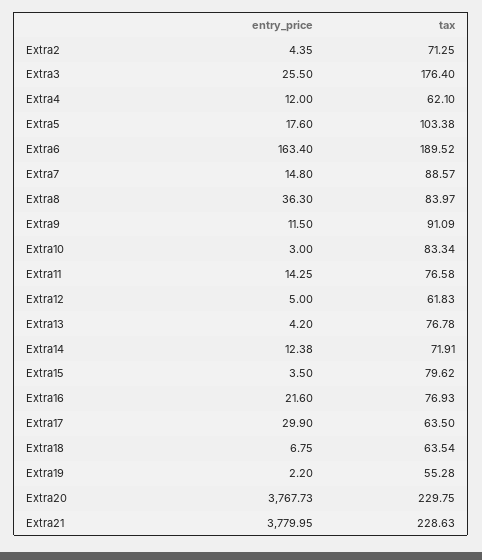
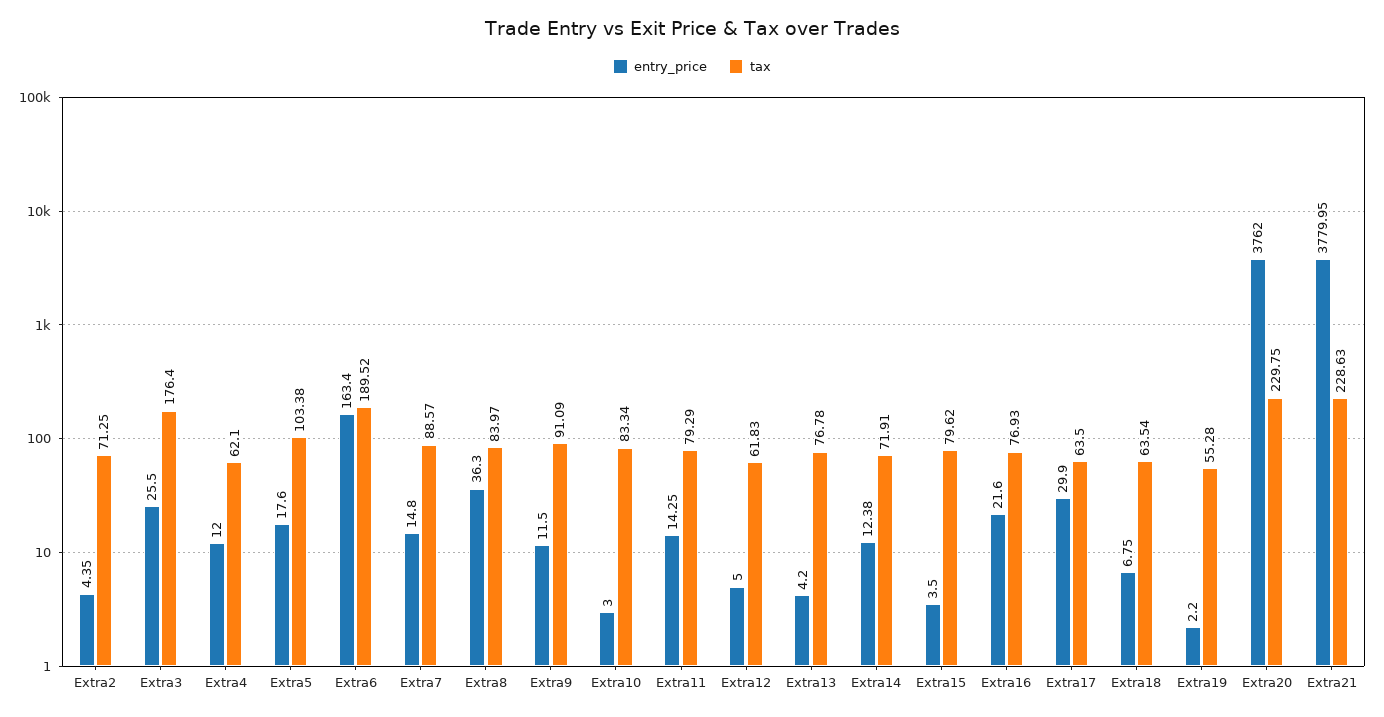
tax, Extra11: 76.58 -> 79.29
entry_price, Extra20: 3767.73 -> 3762

